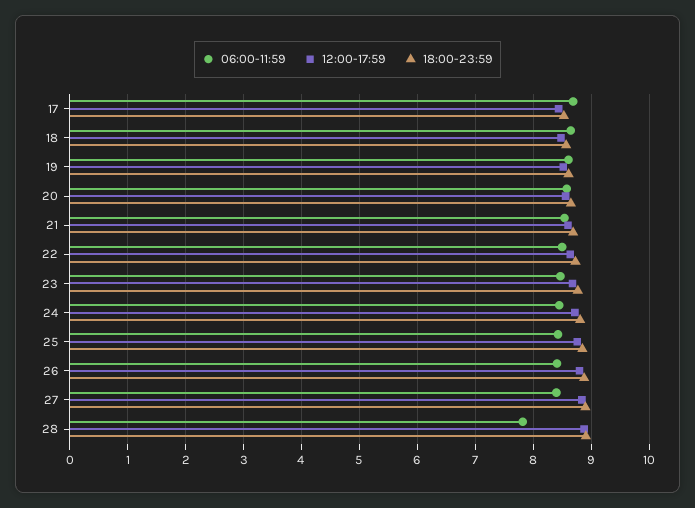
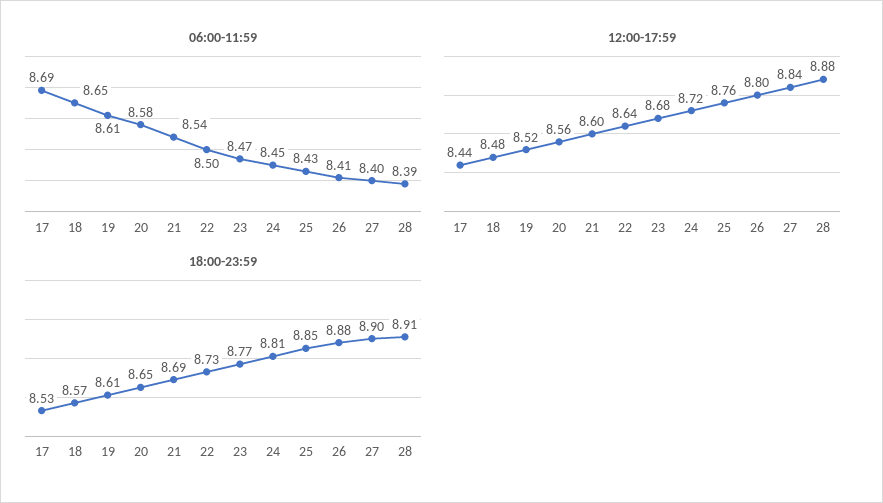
06:00-11:59, 28: 7.8 -> 8.39

